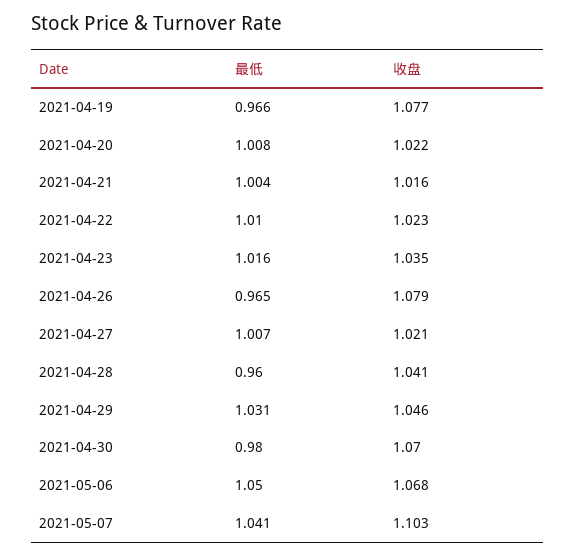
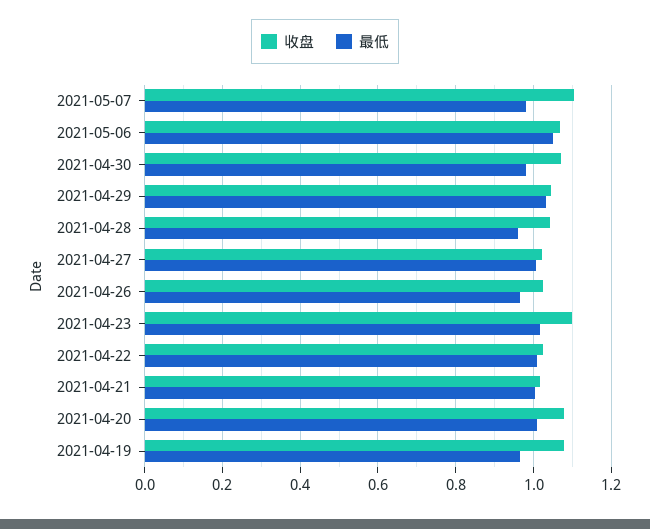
收盘, 2021-04-20: 1.022 -> 1.08
收盘, 2021-04-23: 1.035 -> 1.1
收盘, 2021-04-26: 1.079 -> 1.02
最低, 2021-05-07: 1.041 -> 0.98

